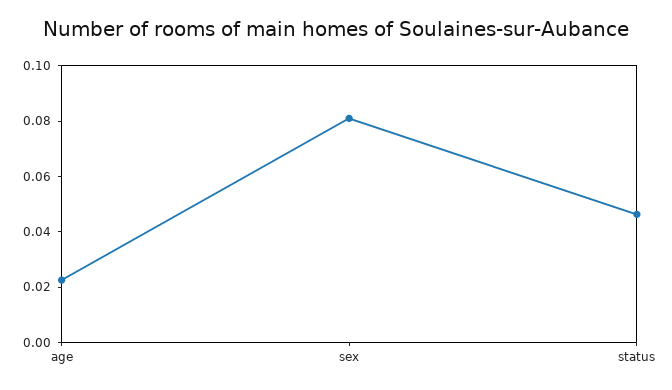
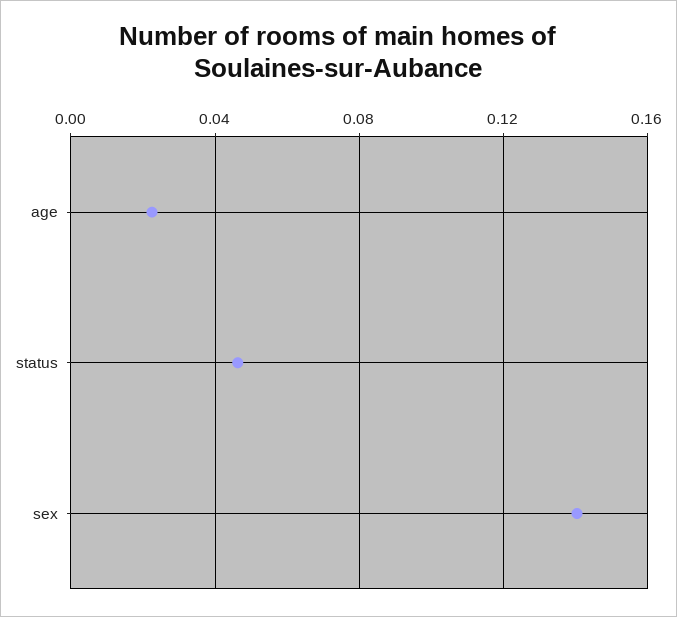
sex: 0.08 -> 0.14

